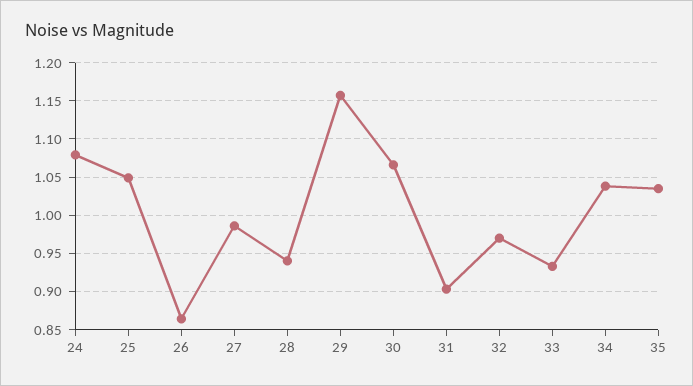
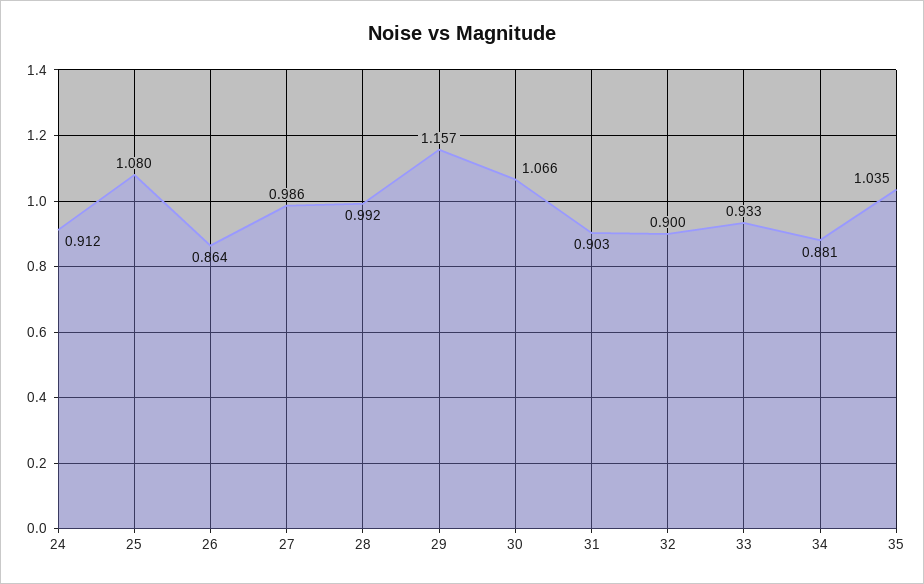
24: 1.08 -> 0.912
25: 1.05 -> 1.08
28: 0.94 -> 0.992
32: 0.97 -> 0.9
34: 1.04 -> 0.881

